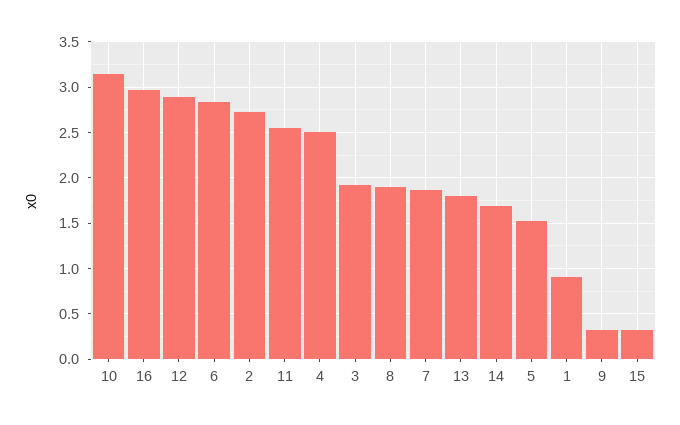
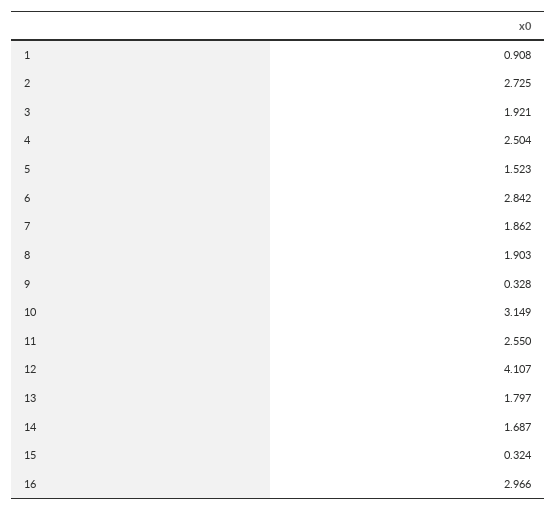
12: 2.9 -> 4.107

